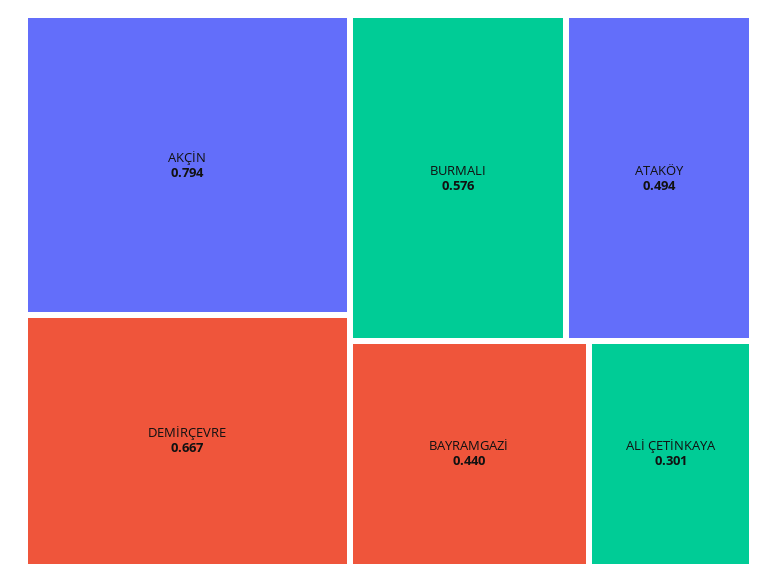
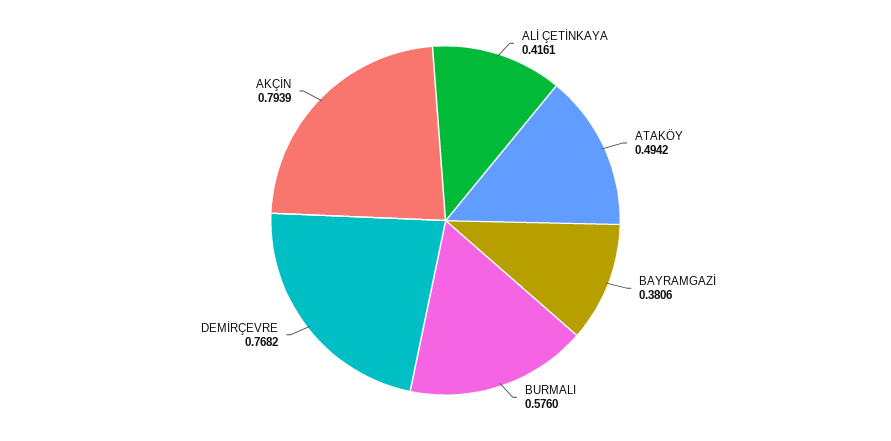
DEMİRÇEVRE: 0.667 -> 0.7682
BAYRAMGAZİ: 0.44 -> 0.3806
ALİ ÇETİNKAYA: 0.301 -> 0.4161

